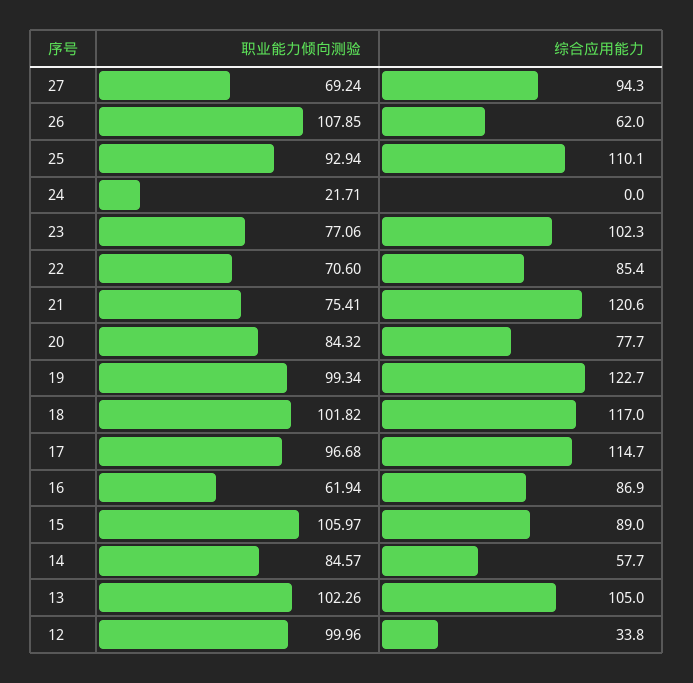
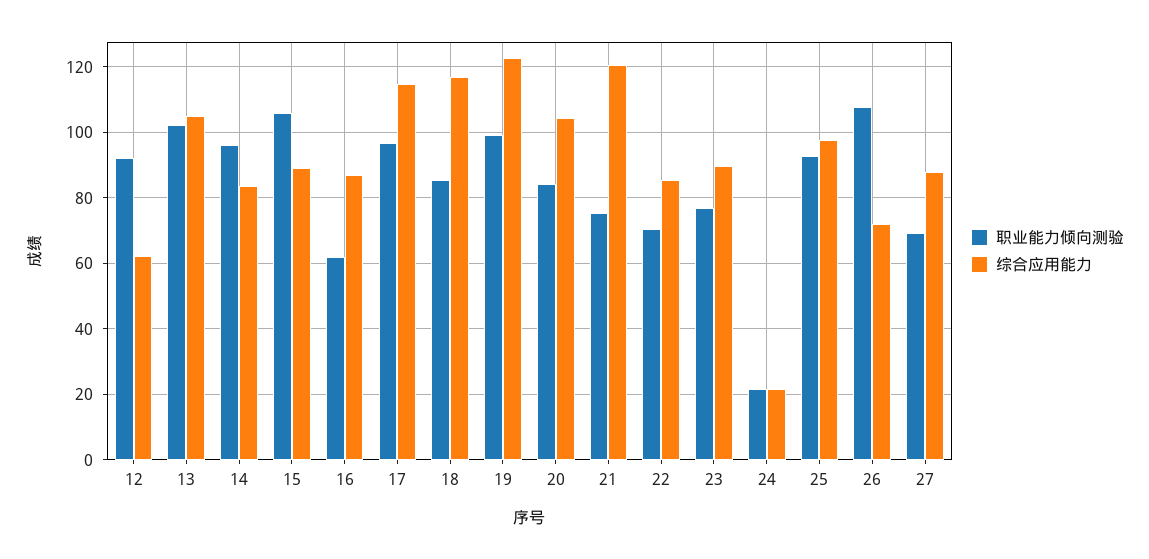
综合应用能力, 27: 94.3 -> 88
综合应用能力, 26: 62 -> 72
综合应用能力, 25: 110.1 -> 98
综合应用能力, 24: 0 -> 22
综合应用能力, 23: 102.3 -> 90
综合应用能力, 20: 77.7 -> 104
职业能力倾向测验, 18: 101.82 -> 86
职业能力倾向测验, 14: 84.57 -> 96
综合应用能力, 14: 57.7 -> 84
职业能力倾向测验, 12: 99.96 -> 92
综合应用能力, 12: 33.8 -> 62

